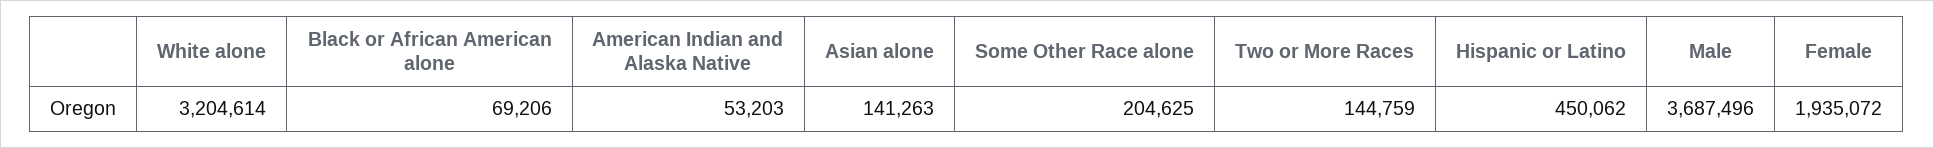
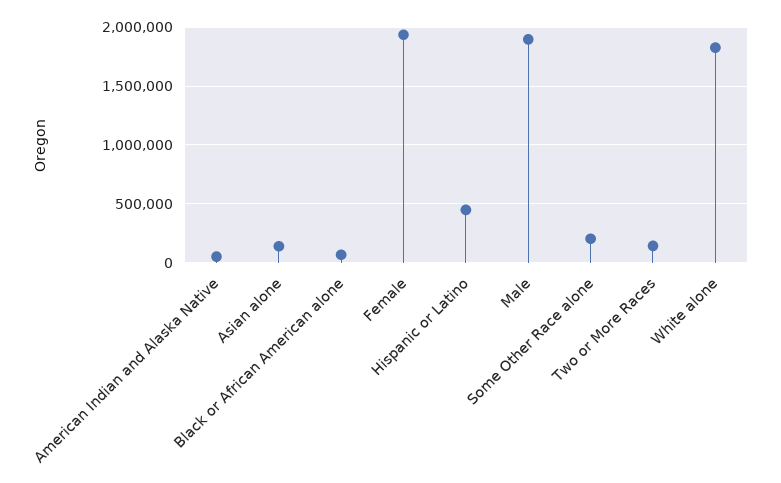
White alone: 3204614 -> 1800000
Male: 3687496 -> 1900000

